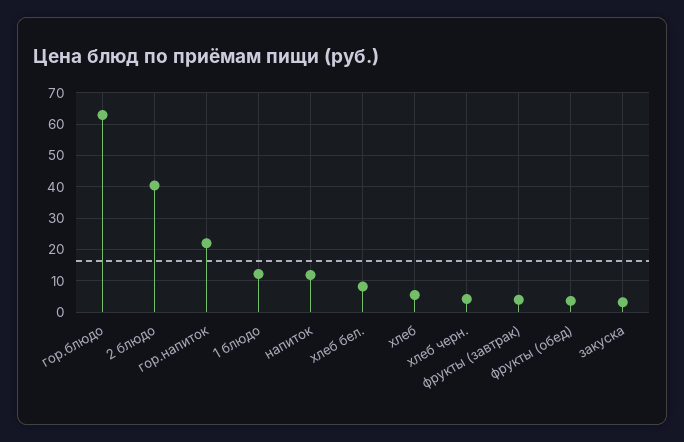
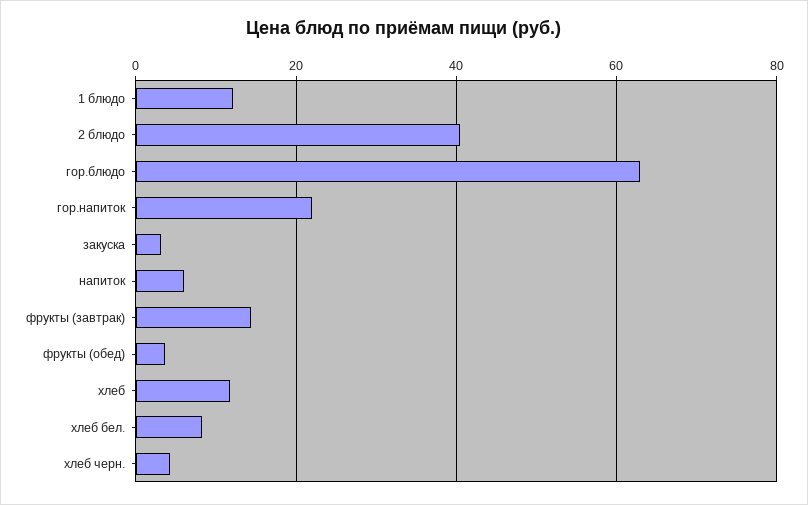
напиток: 12 -> 6
хлеб: 6 -> 12
фрукты (завтрак): 4 -> 14

